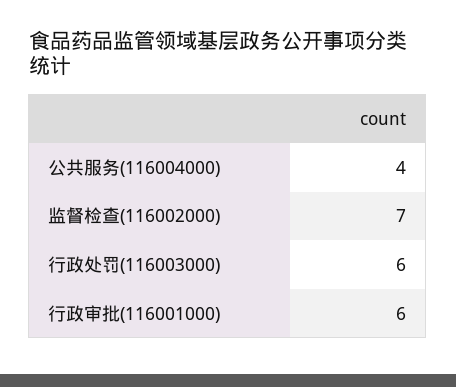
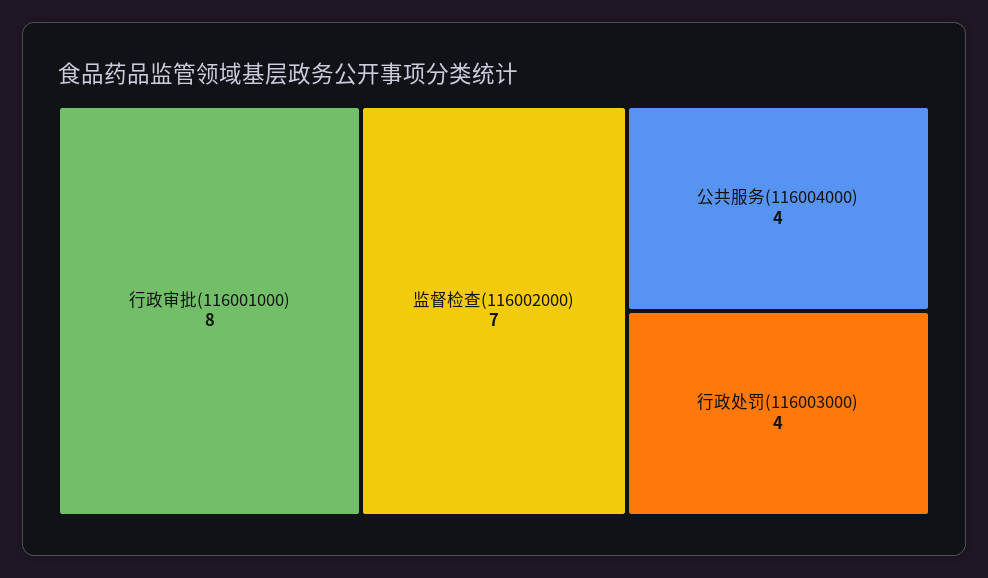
行政处罚(116003000): 6 -> 4
行政审批(116001000): 6 -> 8

